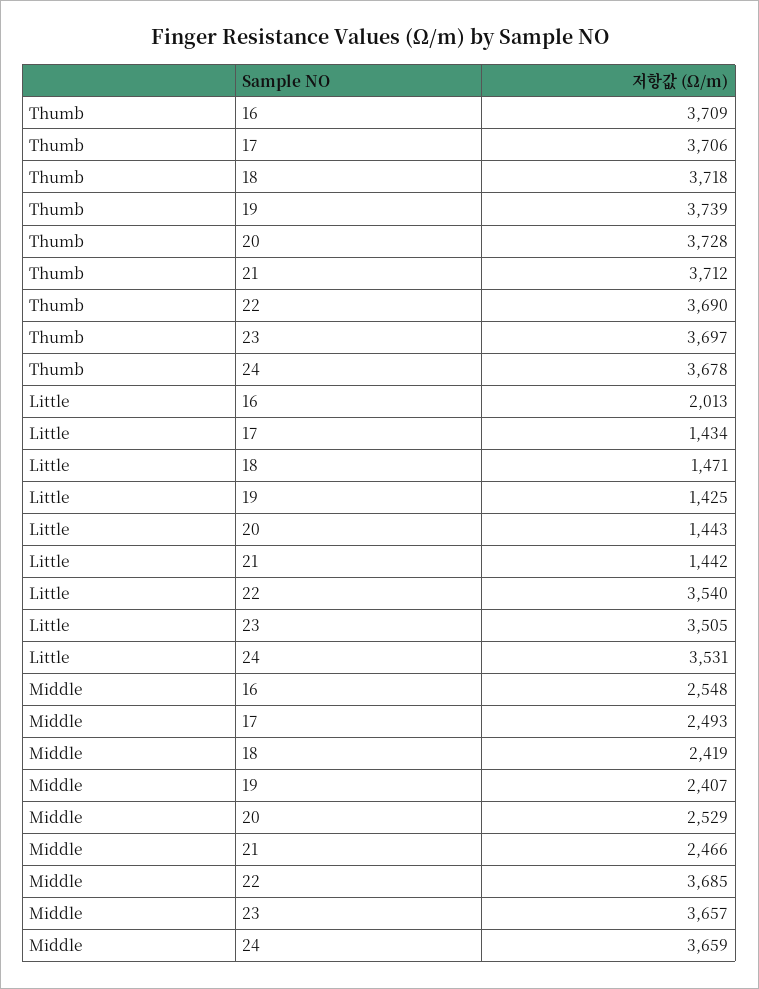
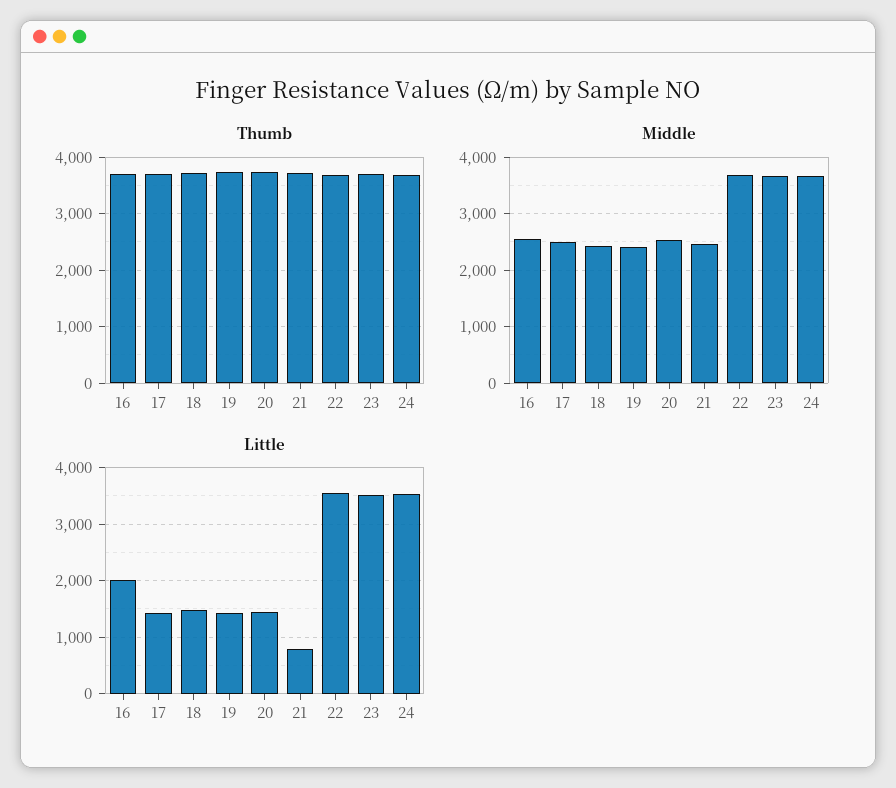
Little, 21: 1442 -> 800

